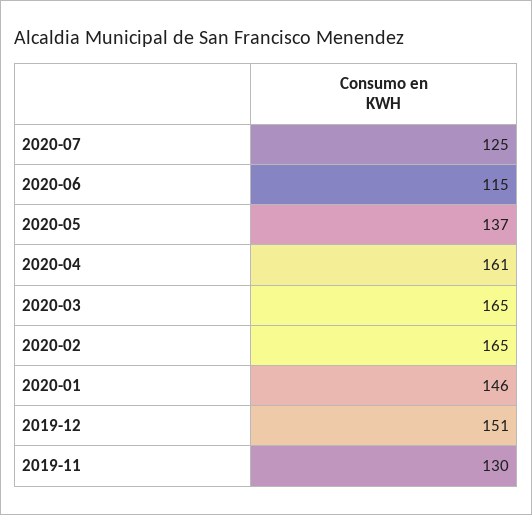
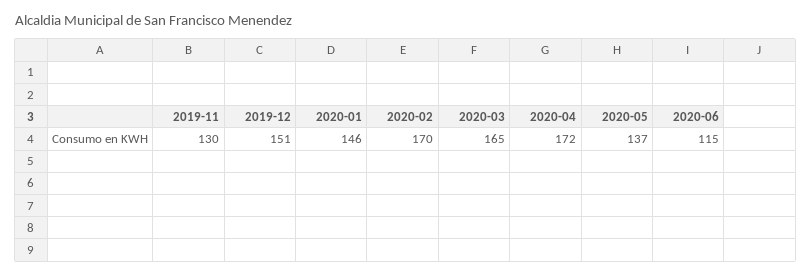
2020-07: 125 -> none
2020-04: 161 -> 172
2020-02: 165 -> 170

